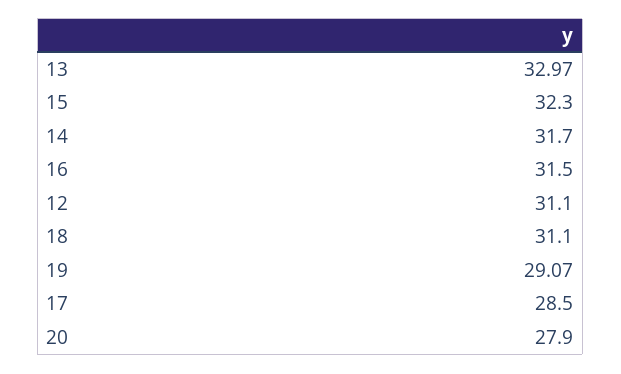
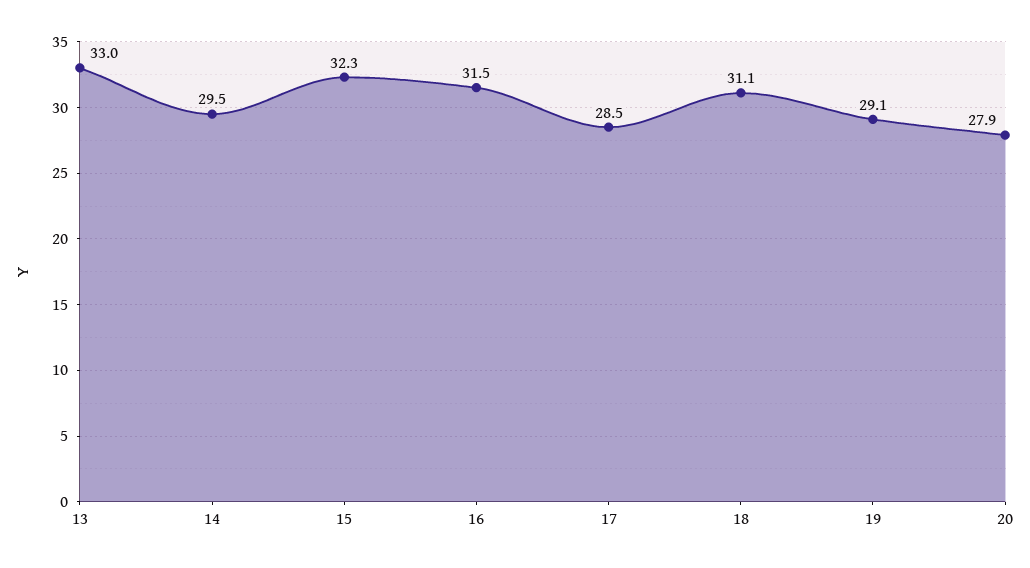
14: 31.7 -> 29.5
12: 31.1 -> none

